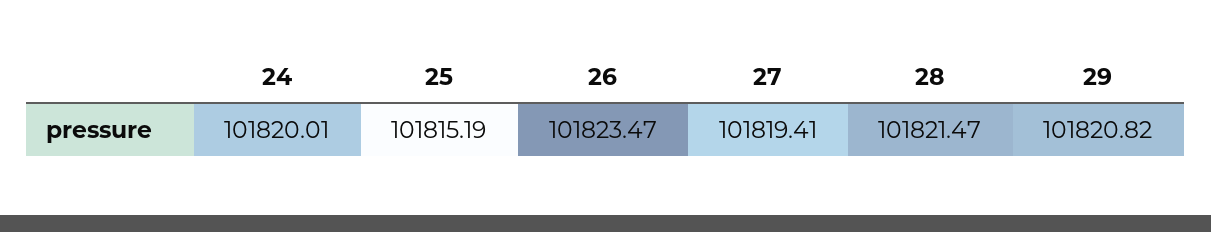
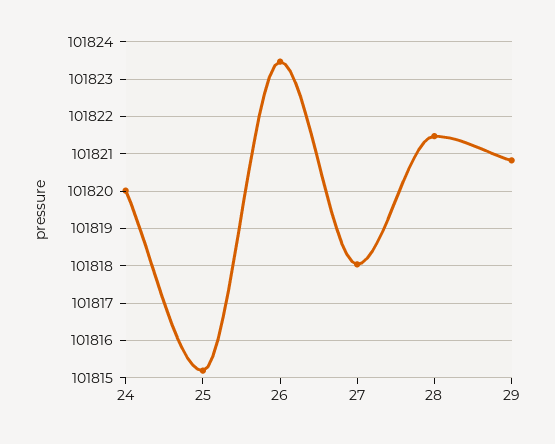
27: 101819.41 -> 101818

